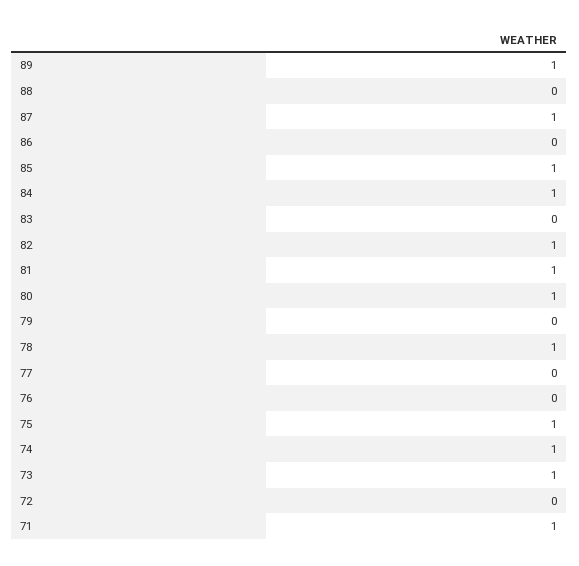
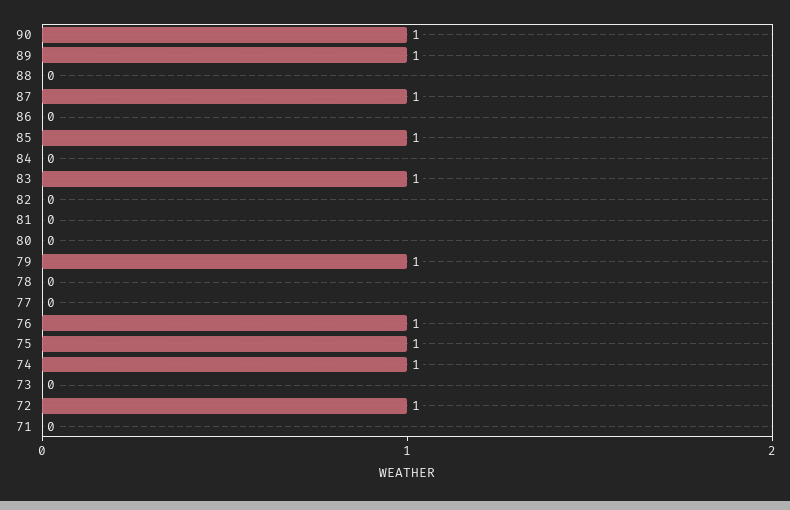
84: 1 -> 0
83: 0 -> 1
82: 1 -> 0
81: 1 -> 0
80: 1 -> 0
79: 0 -> 1
78: 1 -> 0
76: 0 -> 1
73: 1 -> 0
72: 0 -> 1
71: 1 -> 0
90: none -> 1

